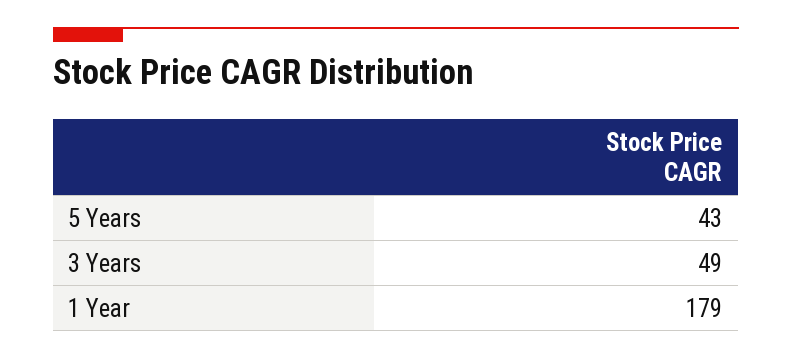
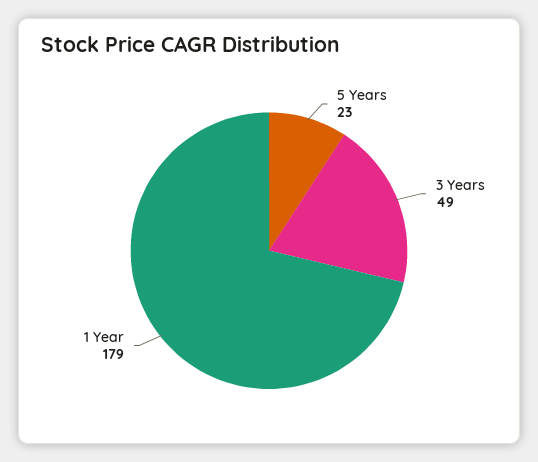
5 Years: 43 -> 23

